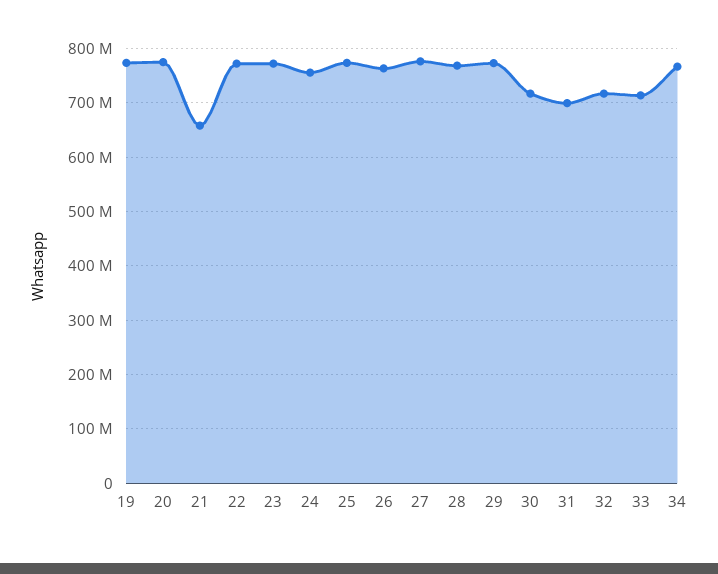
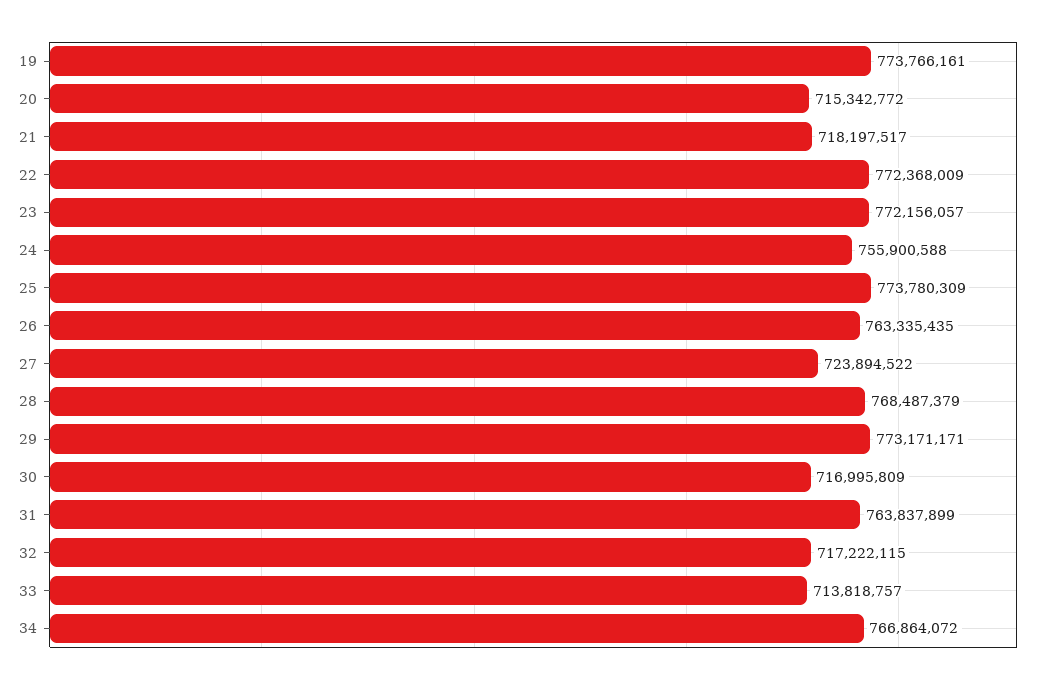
20: 780000000 -> 715342772
21: 660000000 -> 718197517
27: 780000000 -> 723894522
31: 700000000 -> 763837899

